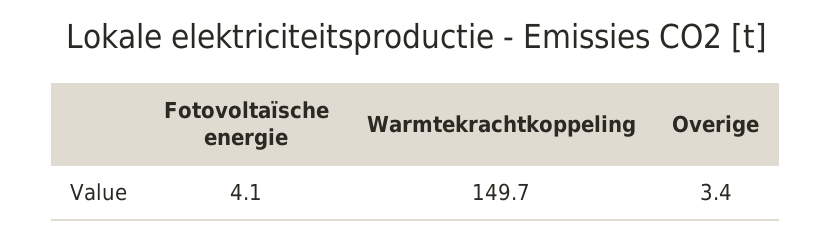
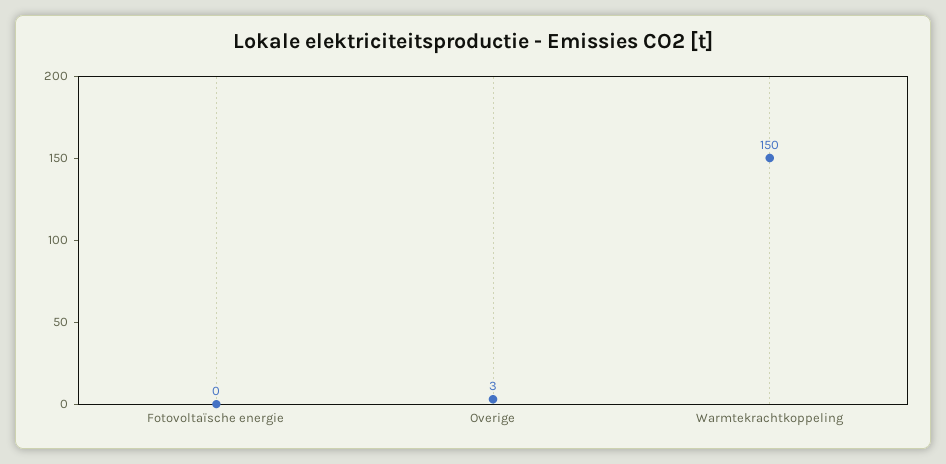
Fotovoltaïsche energie: 4.1 -> 0

